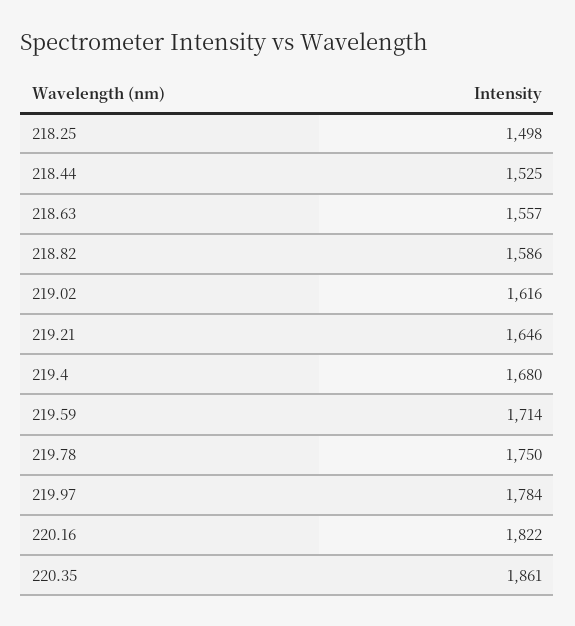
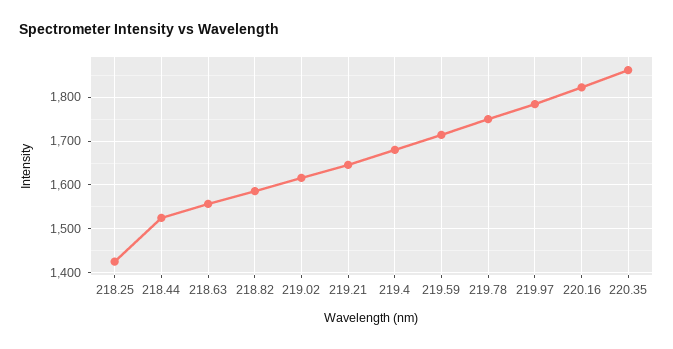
218.25: 1498 -> 1420

